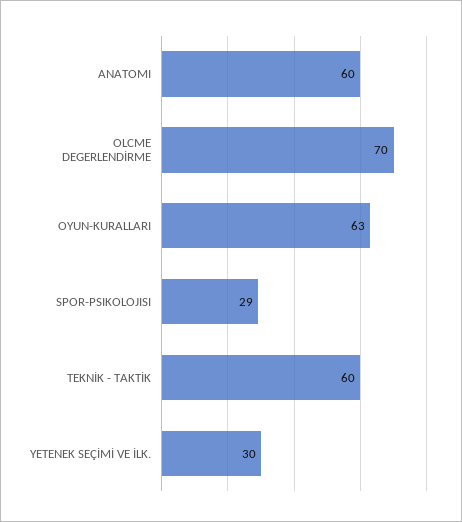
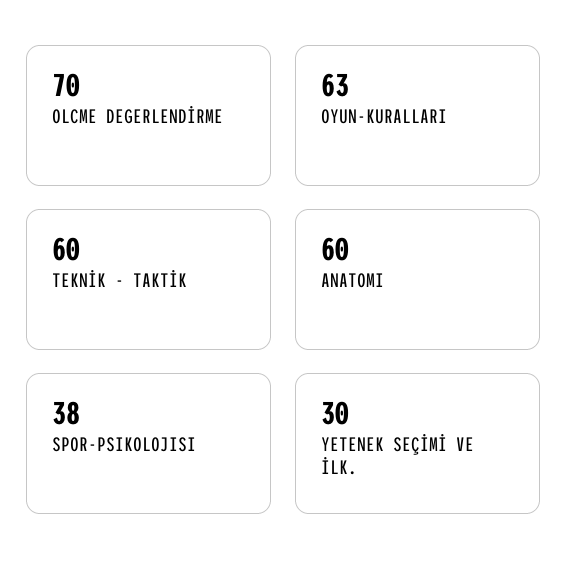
SPOR-PSIKOLOJISI: 29 -> 38

